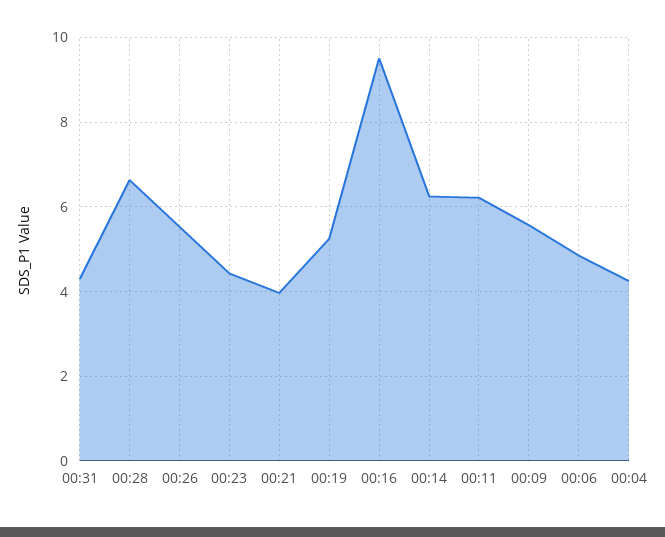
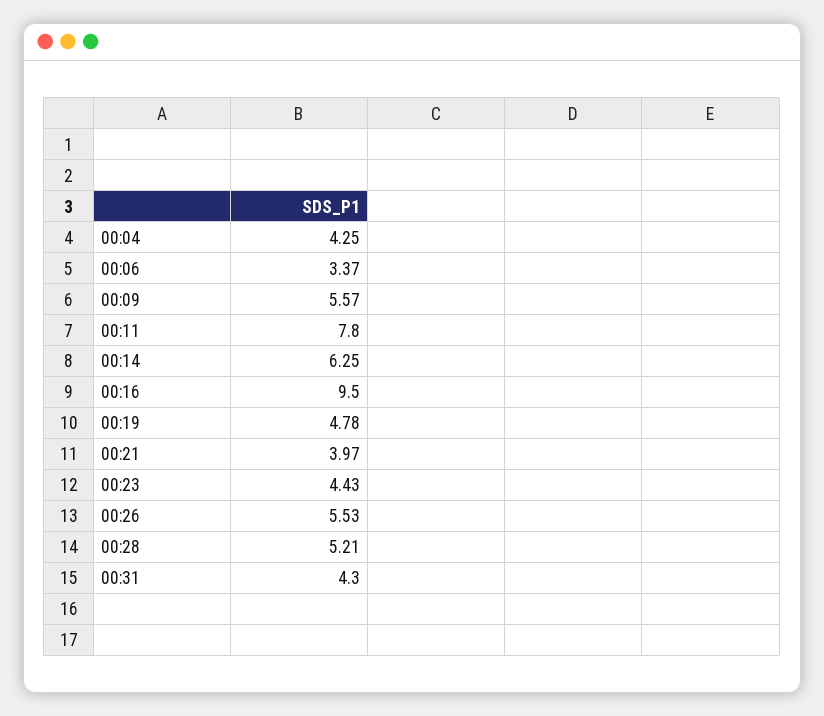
00:28: 6.6 -> 5.21
00:19: 5.2 -> 4.78
00:11: 6.2 -> 7.8
00:06: 4.8 -> 3.37

